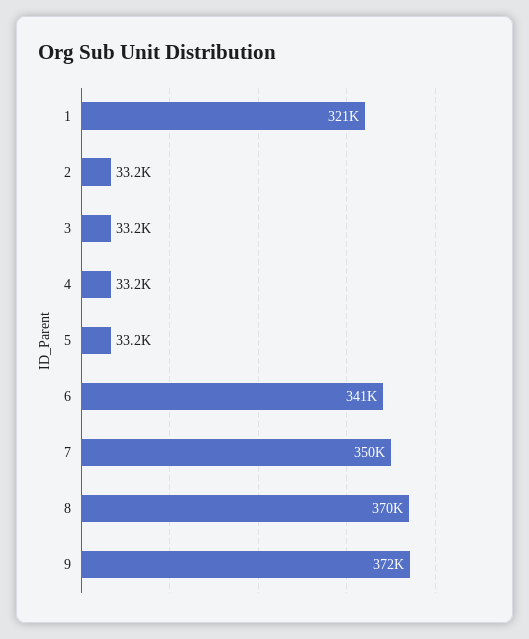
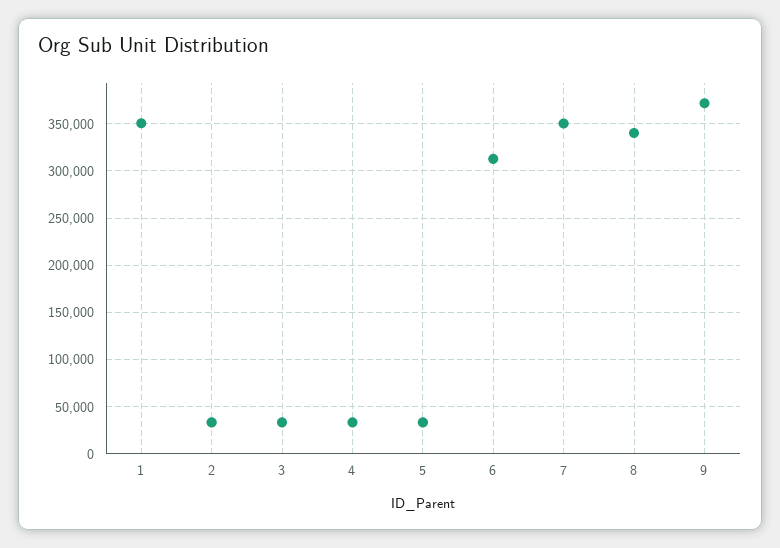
1: 321000 -> 350000
6: 341000 -> 310000
8: 370000 -> 340000

